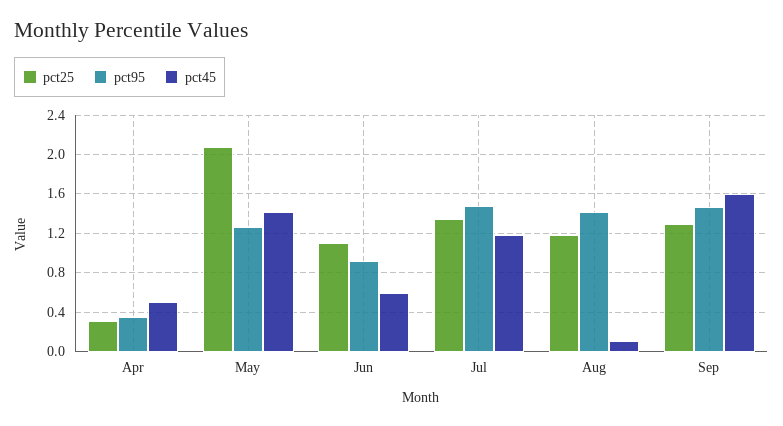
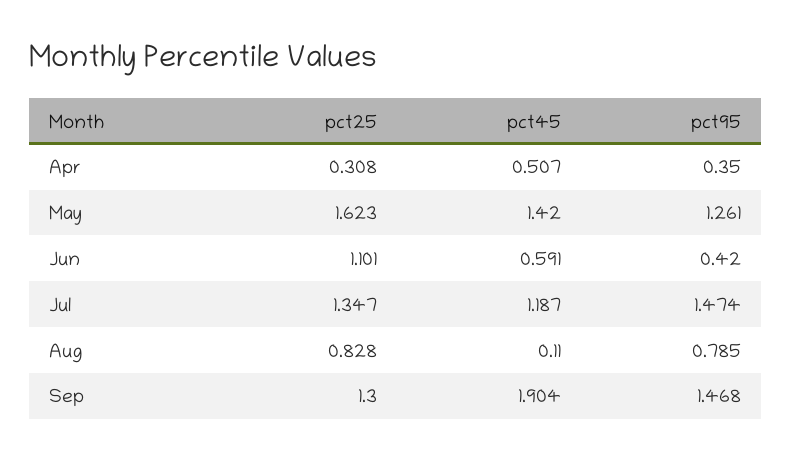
pct25, May: 2.1 -> 1.623
pct95, Jun: 0.9 -> 0.42
pct25, Aug: 1.2 -> 0.828
pct95, Aug: 1.4 -> 0.785
pct45, Sep: 1.6 -> 1.904

